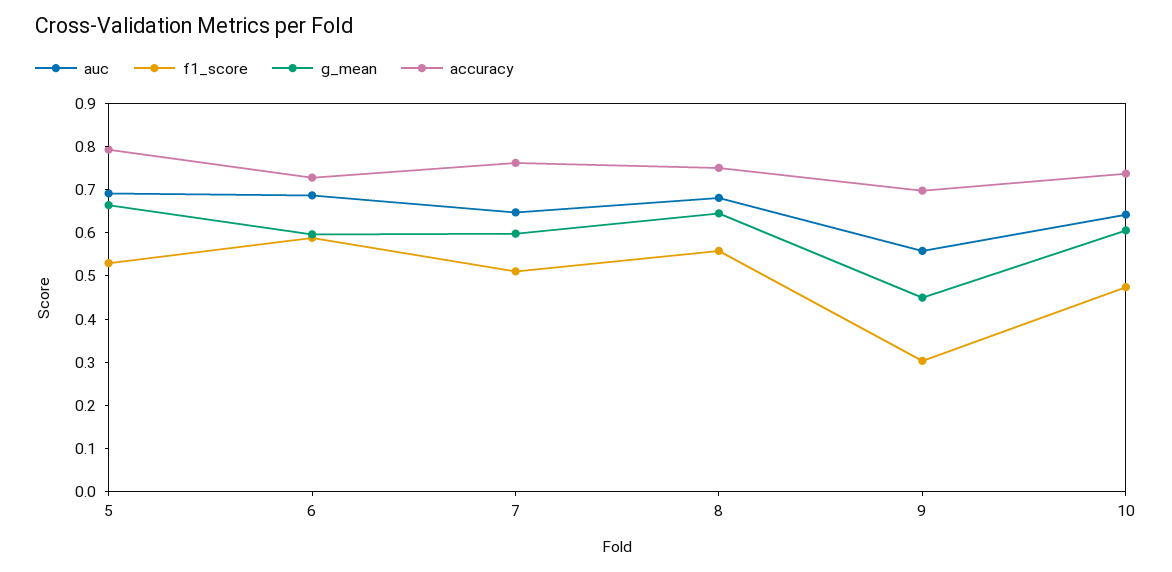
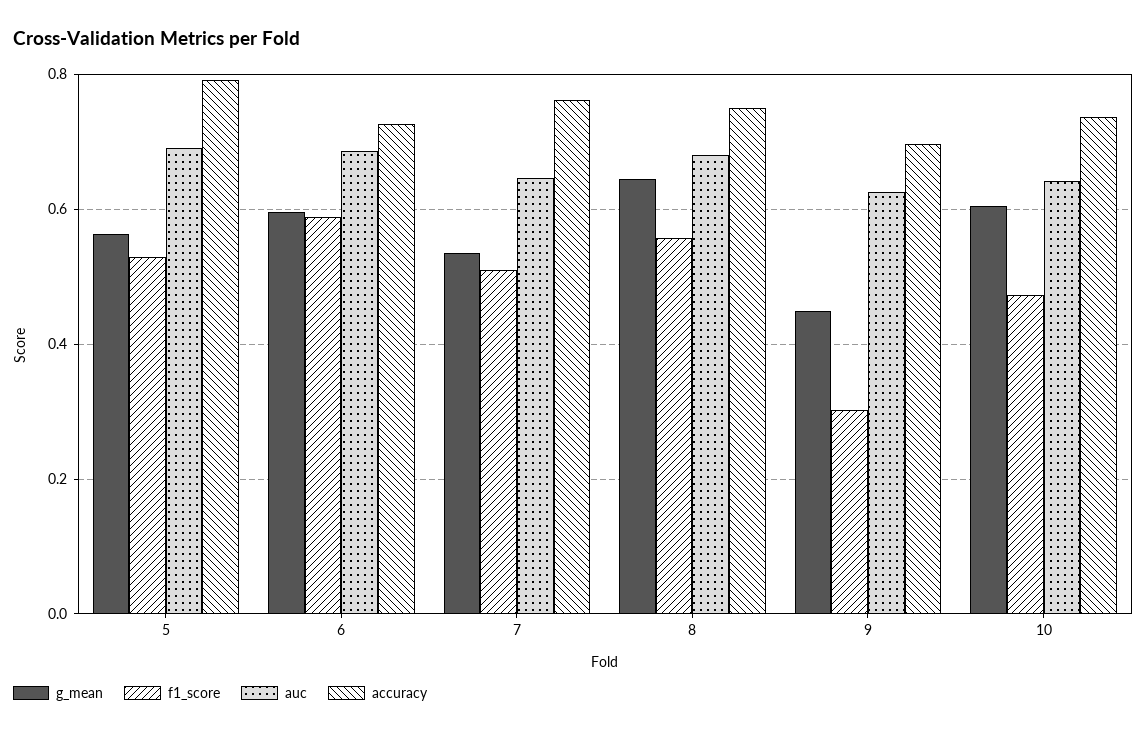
g_mean, 5: 0.66 -> 0.56
g_mean, 7: 0.6 -> 0.54
auc, 9: 0.56 -> 0.62

